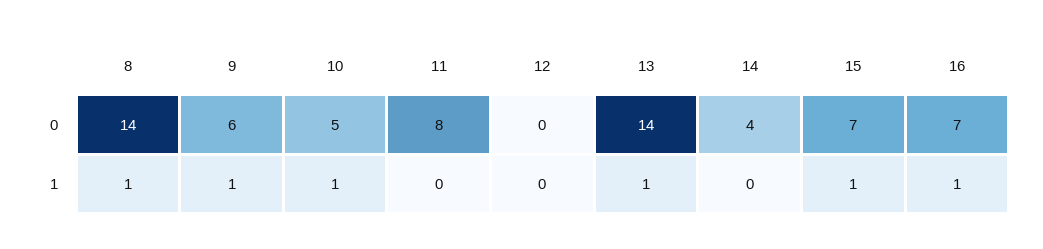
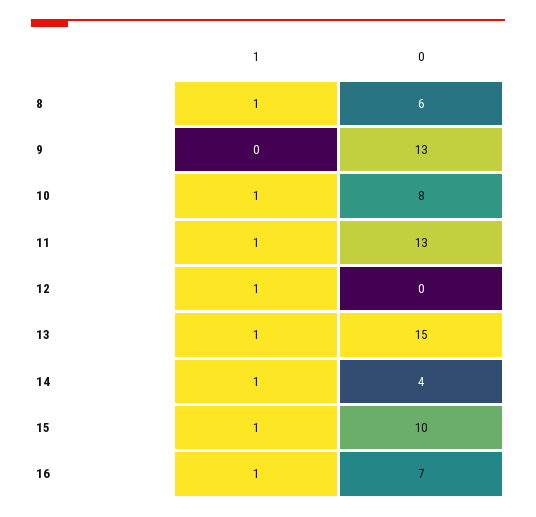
8, 0: 14 -> 6
9, 0: 6 -> 13
10, 0: 5 -> 8
11, 0: 8 -> 13
13, 0: 14 -> 15
15, 0: 7 -> 10
9, 1: 1 -> 0
11, 1: 0 -> 1
12, 1: 0 -> 1
14, 1: 0 -> 1

